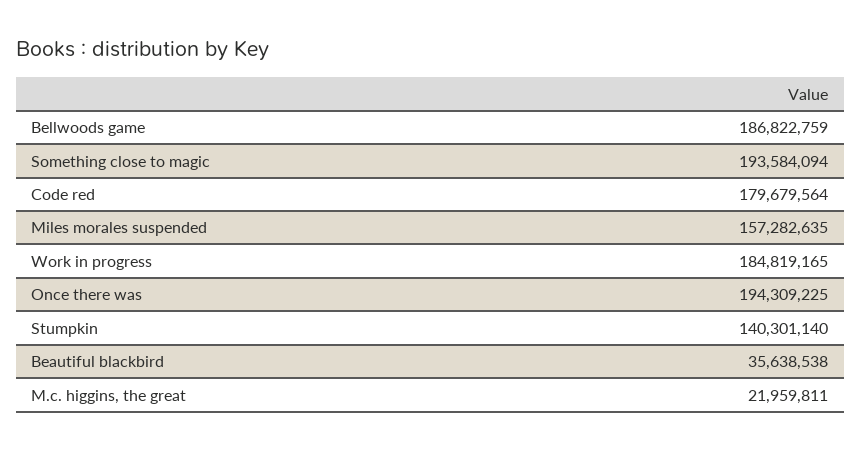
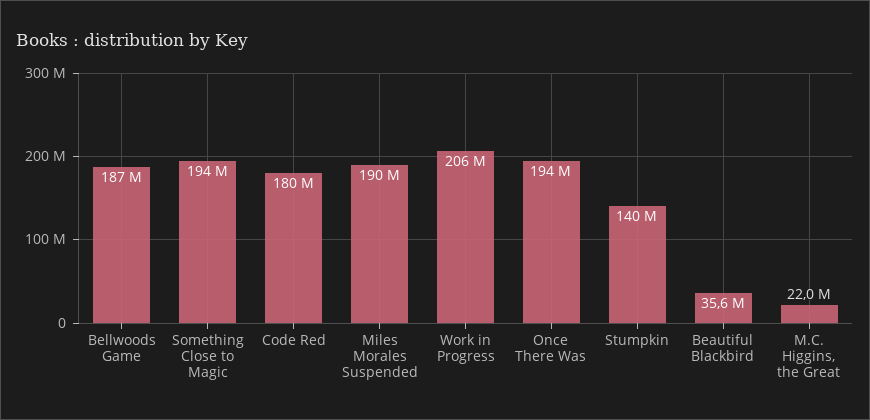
Miles morales suspended: 157282635 -> 190000000
Work in progress: 184819165 -> 206000000

